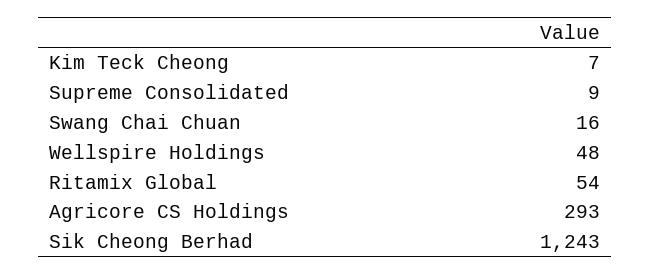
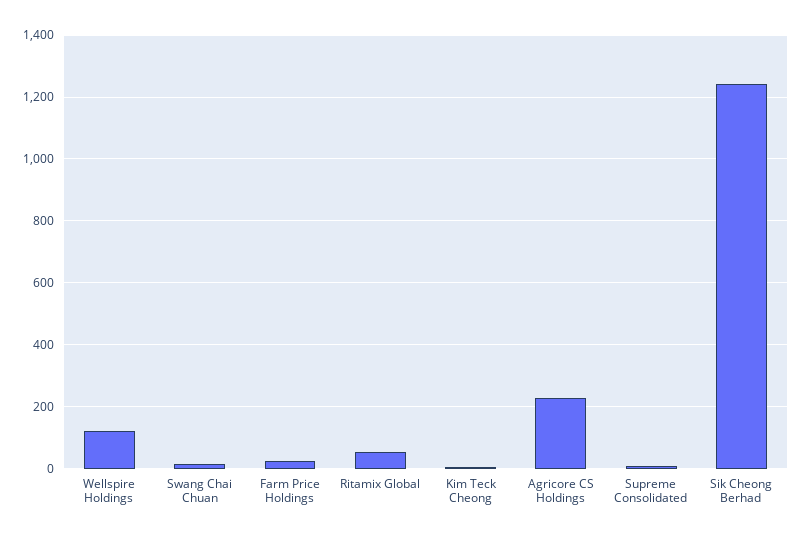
Wellspire Holdings: 48 -> 120
Agricore CS Holdings: 293 -> 220
Farm Price Holdings: none -> 20

